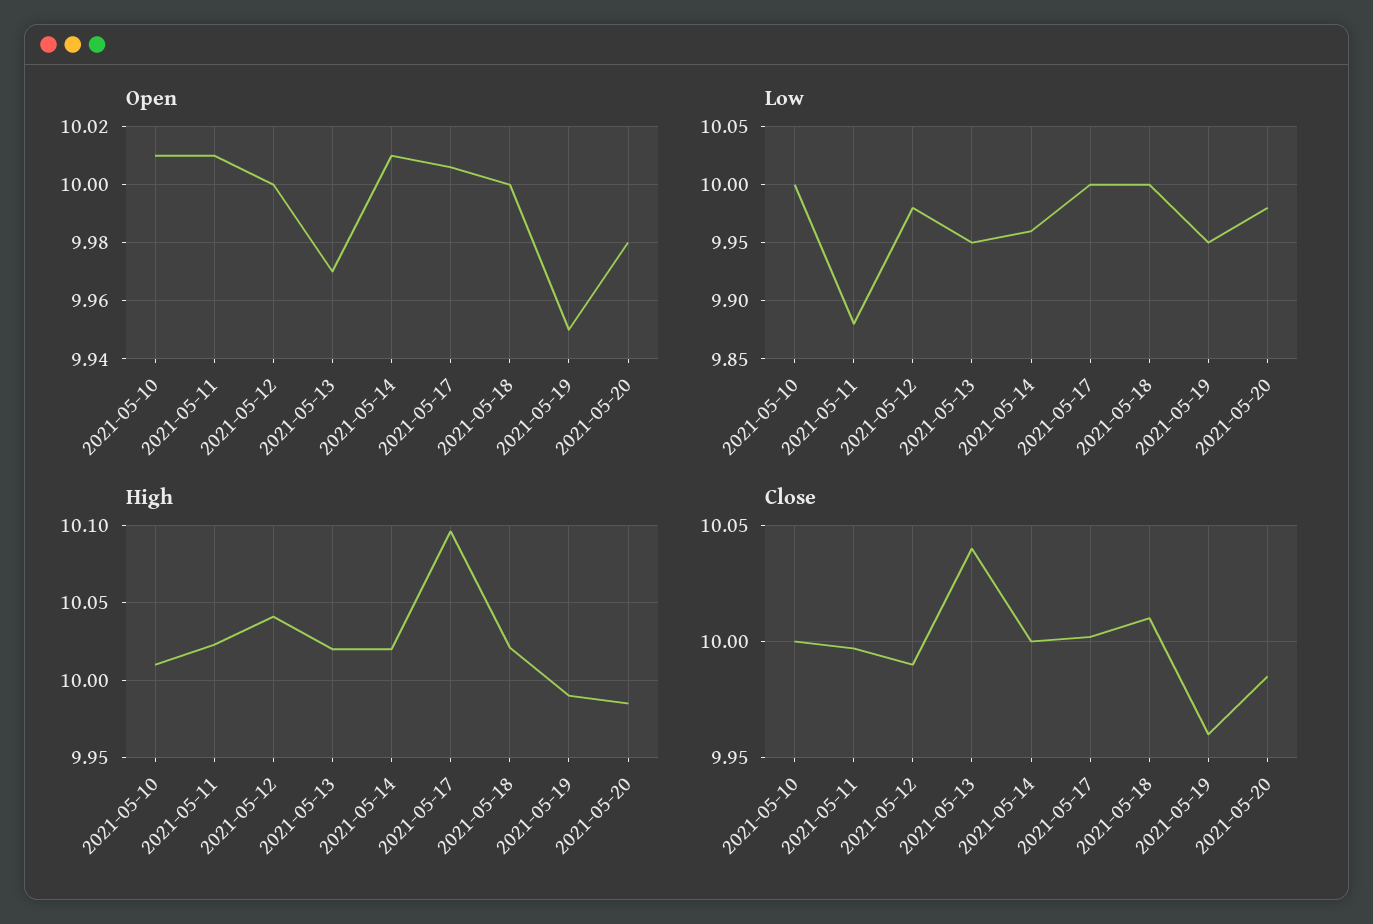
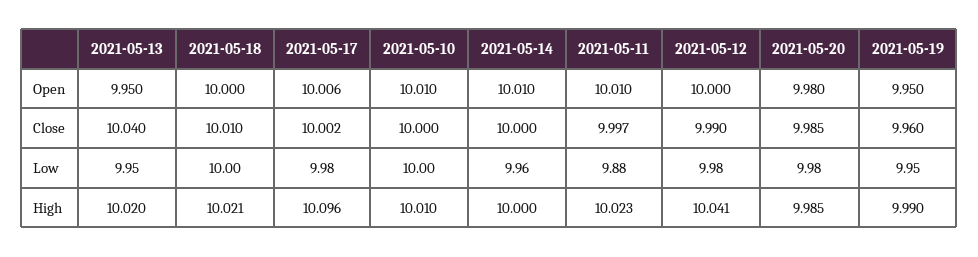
Open, 2021-05-13: 9.97 -> 9.95
Low, 2021-05-17: 10 -> 9.98
High, 2021-05-14: 10.02 -> 10

